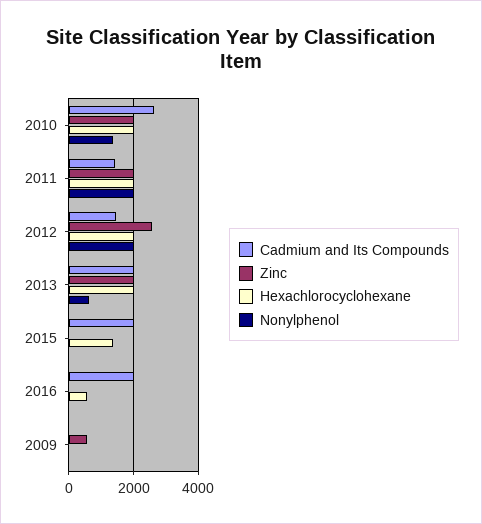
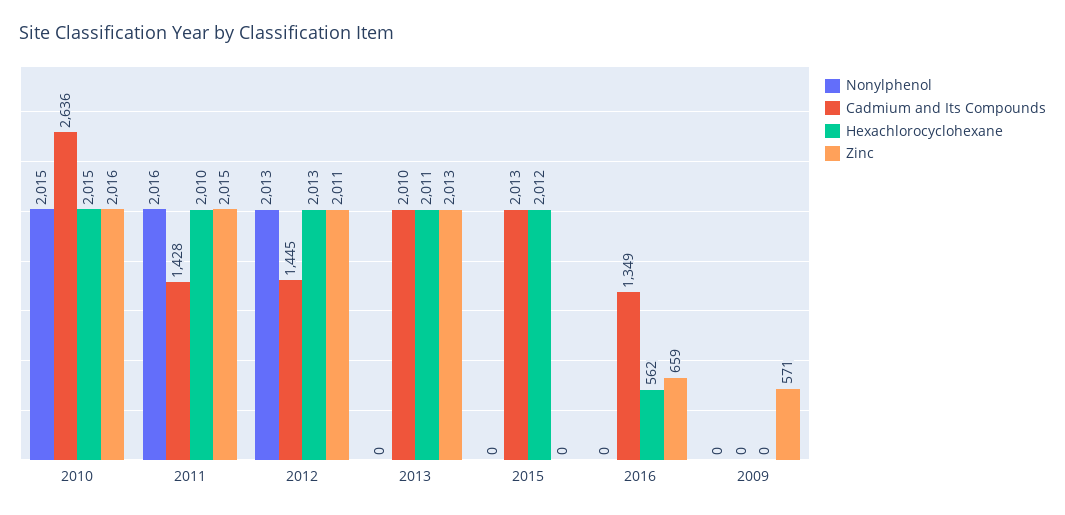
Nonylphenol, 2010: 1400 -> 2015
Zinc, 2012: 2600 -> 2011
Nonylphenol, 2013: 600 -> 0
Hexachlorocyclohexane, 2015: 1400 -> 2012
Cadmium and Its Compounds, 2016: 2000 -> 1349
Zinc, 2016: 0 -> 659

